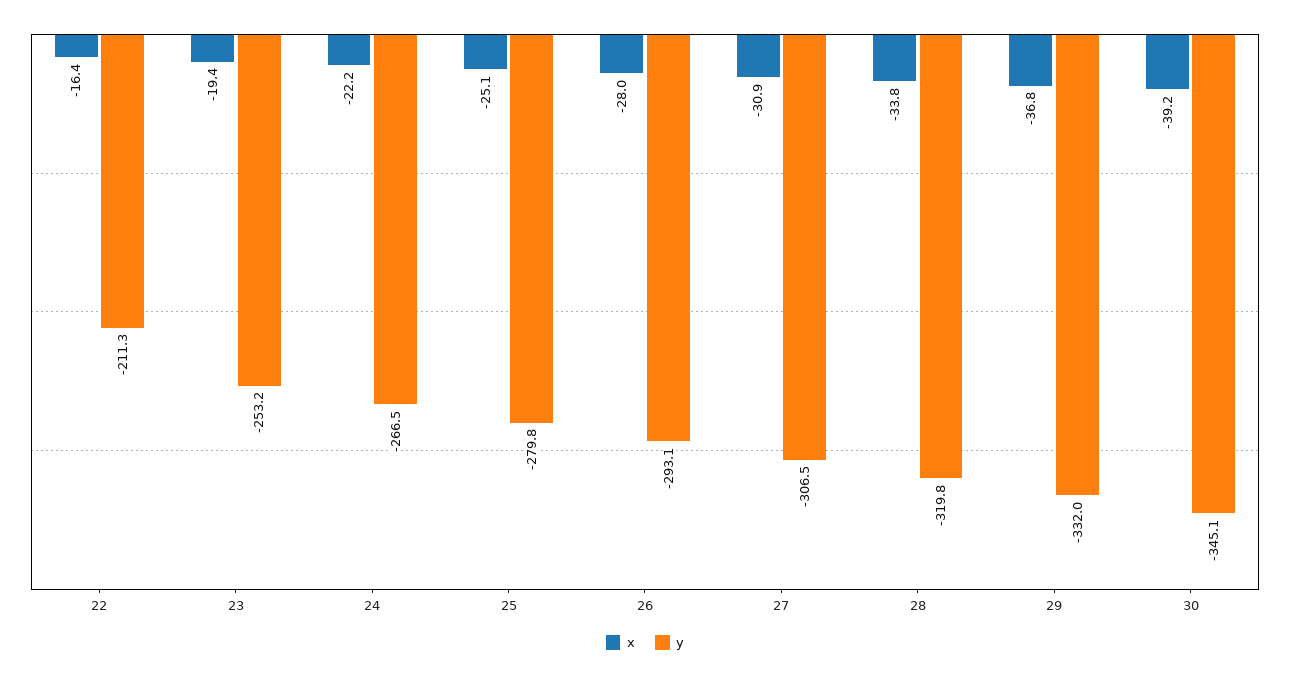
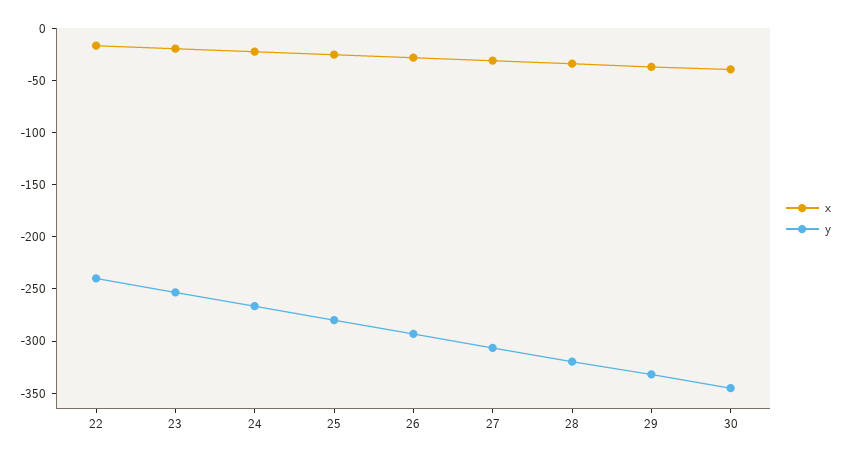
y, 22: -211.3 -> -240

